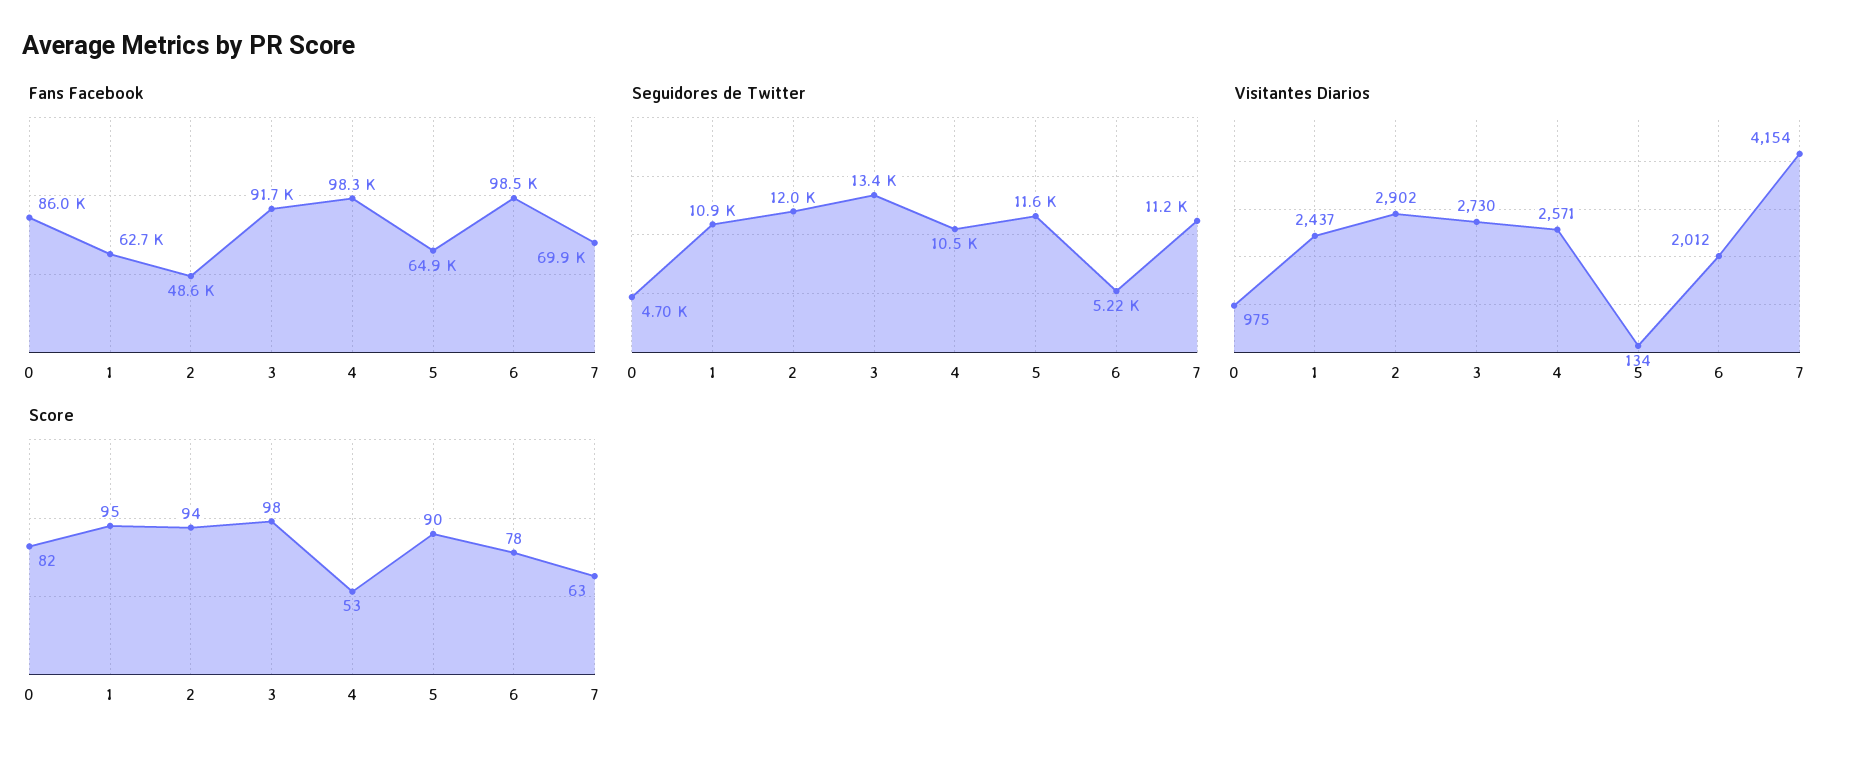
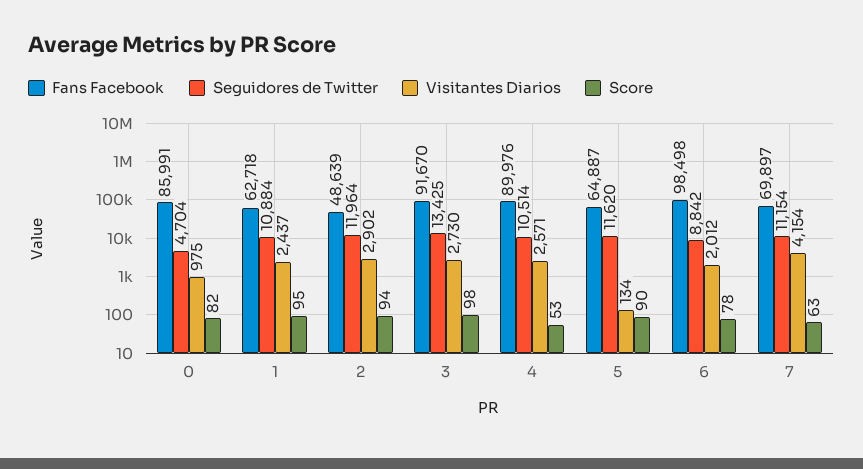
Fans Facebook, 4: 98300 -> 89976
Seguidores de Twitter, 6: 5220 -> 8842

